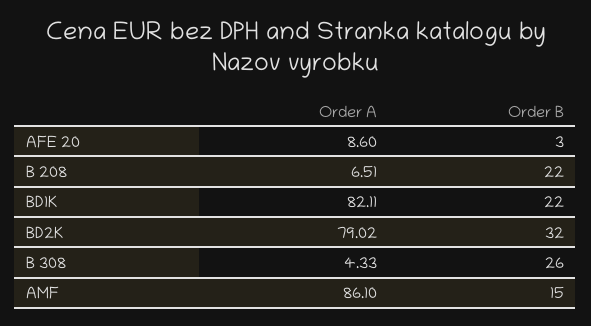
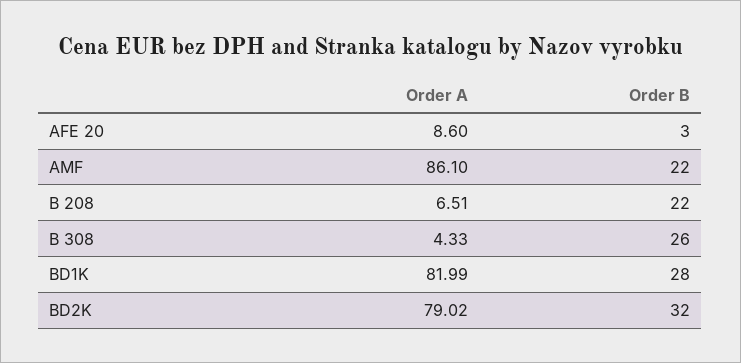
Order A, BD1K: 82.11 -> 81.99
Order B, BD1K: 22 -> 28
Order B, AMF: 15 -> 22

